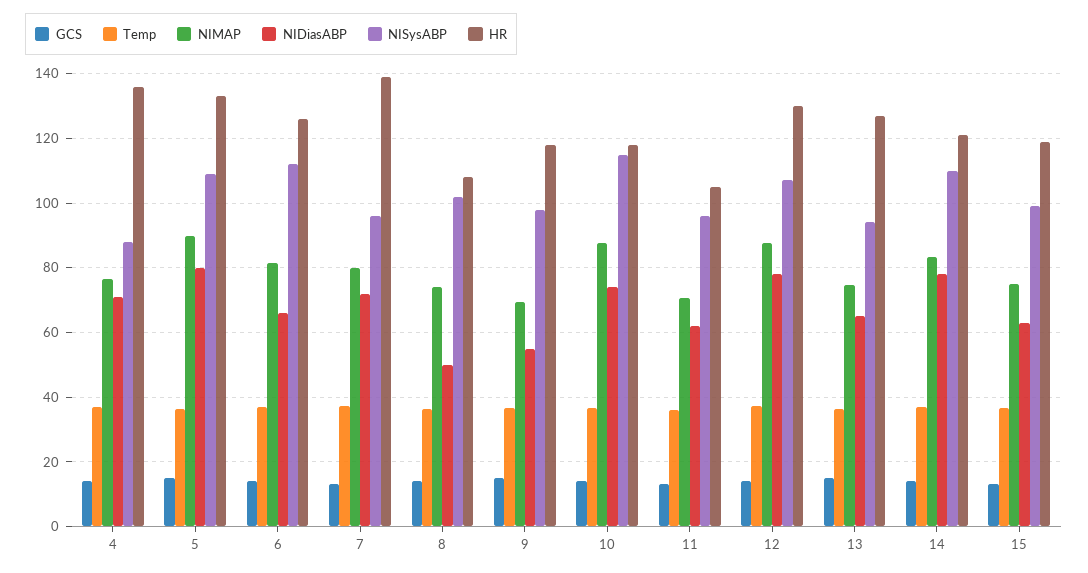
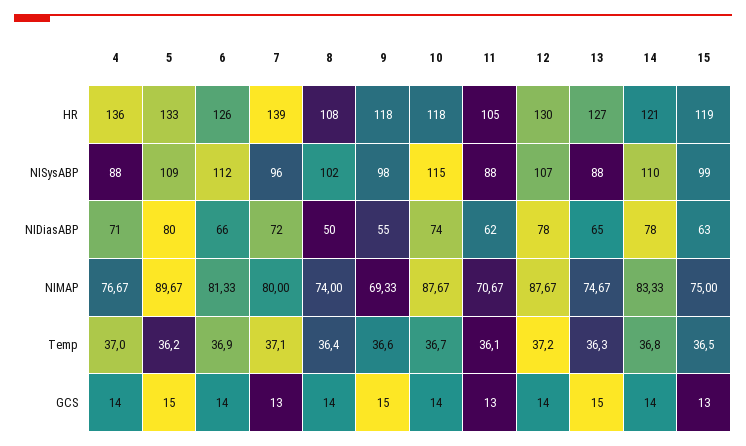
NISysABP, 11: 96 -> 88
NISysABP, 13: 94 -> 88

